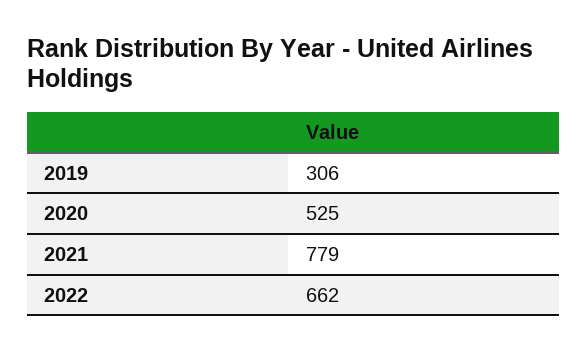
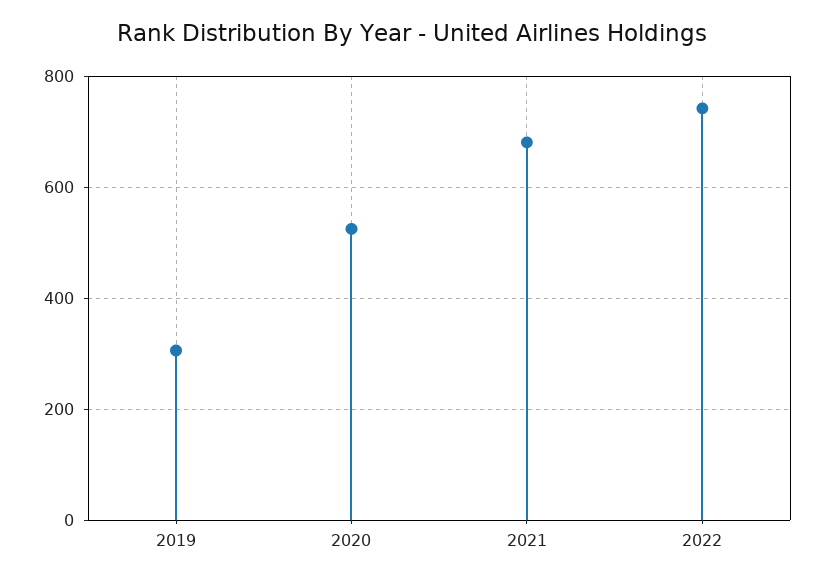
2021: 779 -> 680
2022: 662 -> 740

